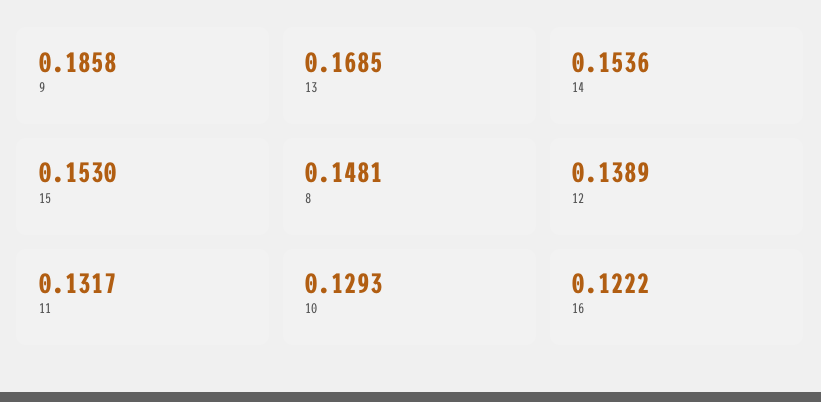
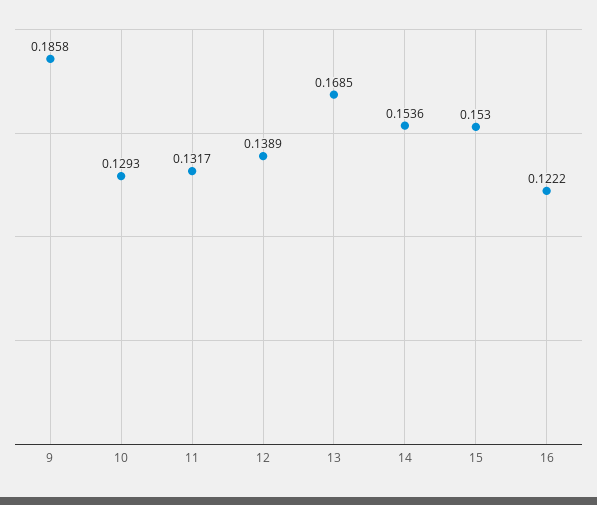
8: 0.1481 -> none

